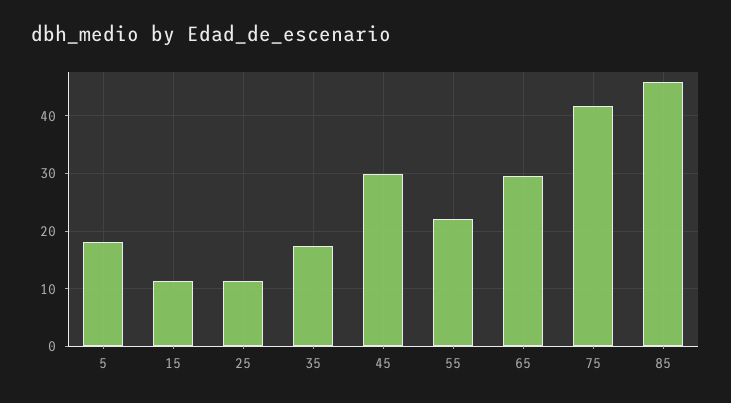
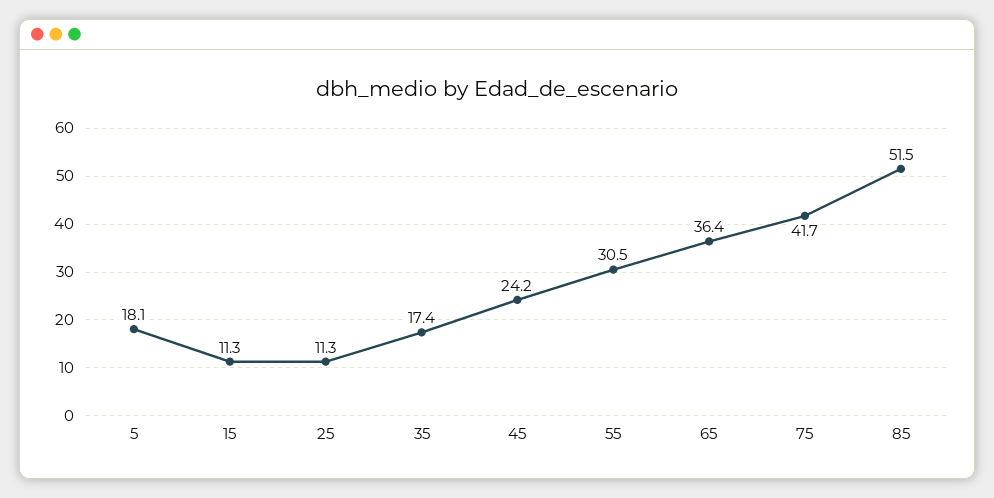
45: 30 -> 24.2
55: 22 -> 30.5
65: 30 -> 36.4
85: 46 -> 51.5

